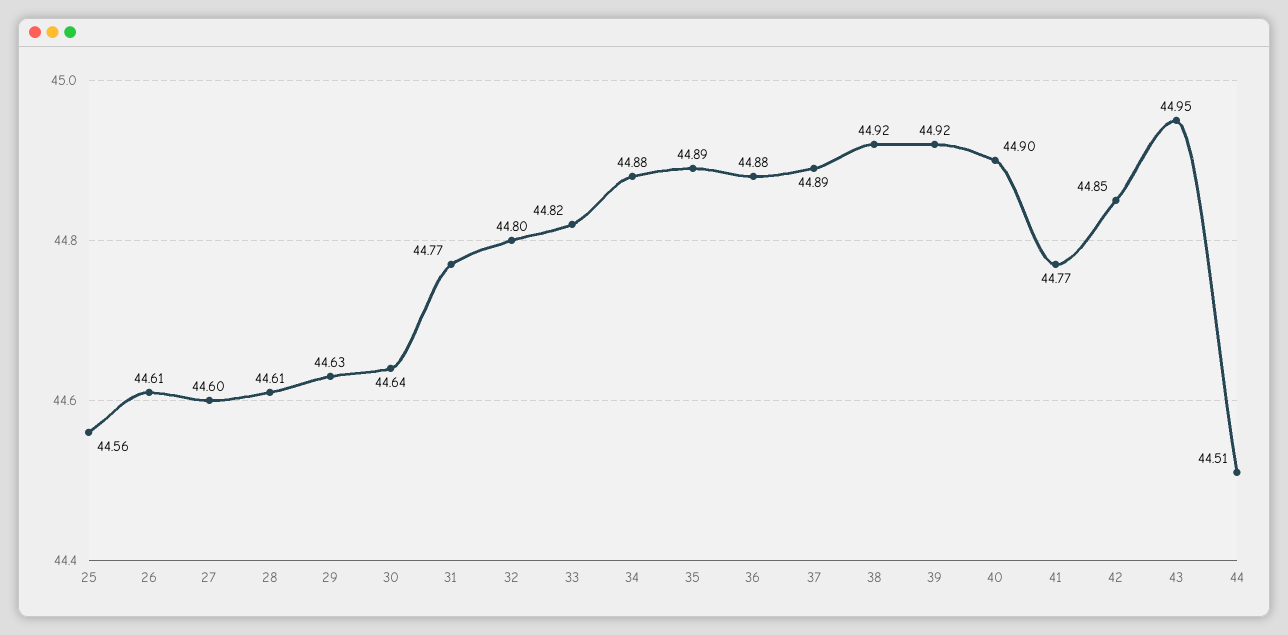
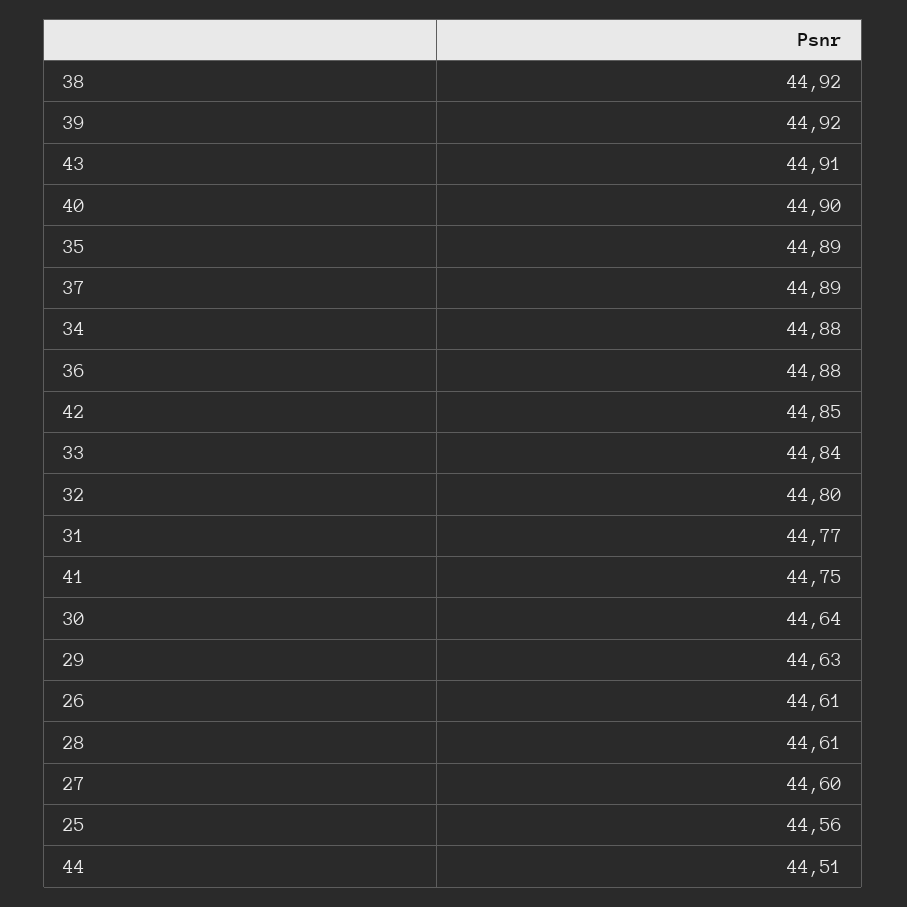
33: 44.82 -> 44.84
41: 44.77 -> 44.75
43: 44.95 -> 44.91

